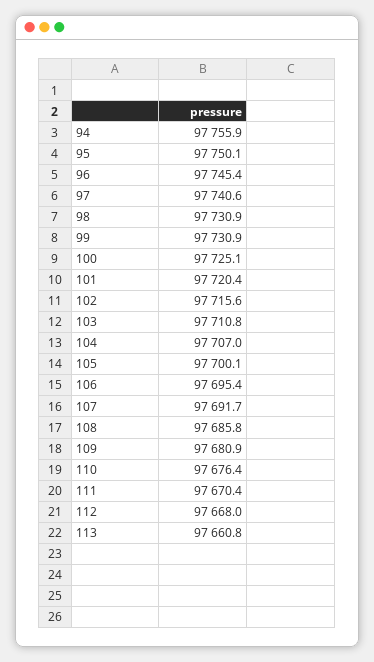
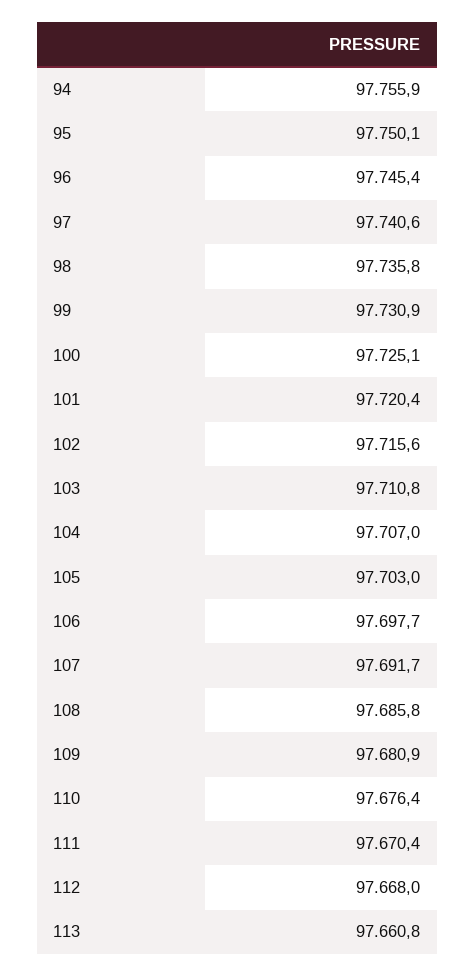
98: 97730.9 -> 97735.8
105: 97700.1 -> 97703
106: 97695.4 -> 97697.7

